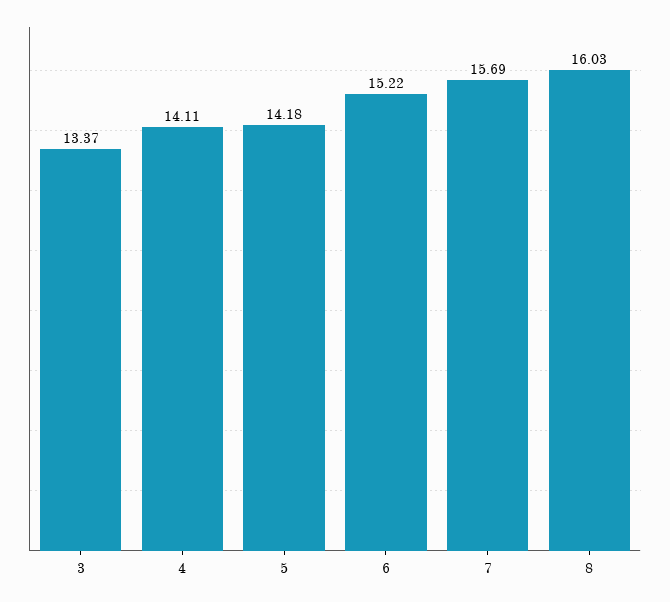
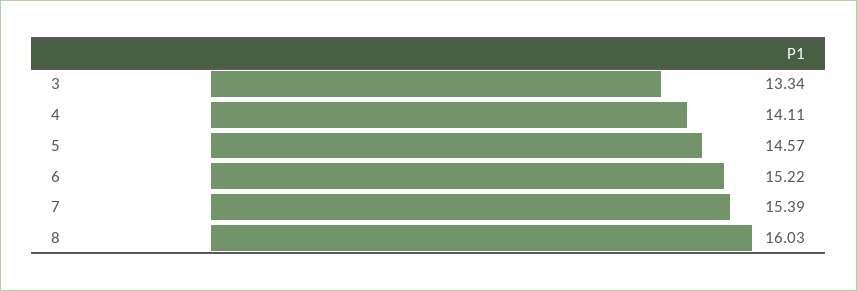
3: 13.37 -> 13.34
5: 14.18 -> 14.57
7: 15.69 -> 15.39

